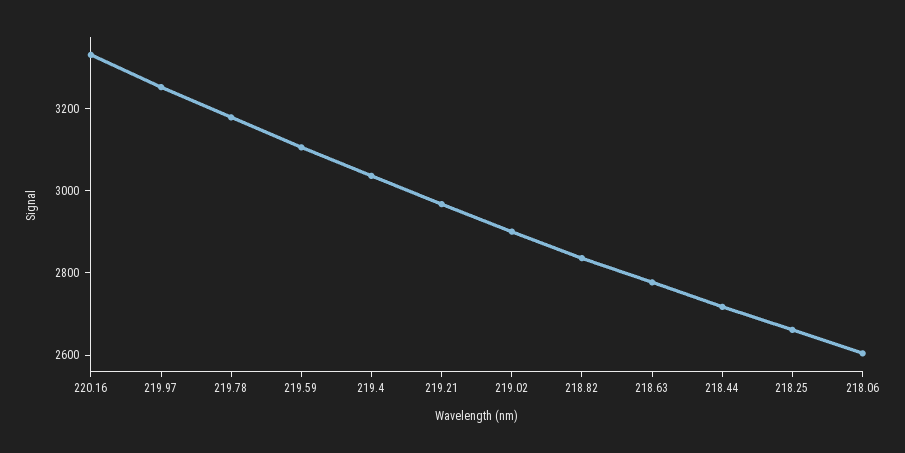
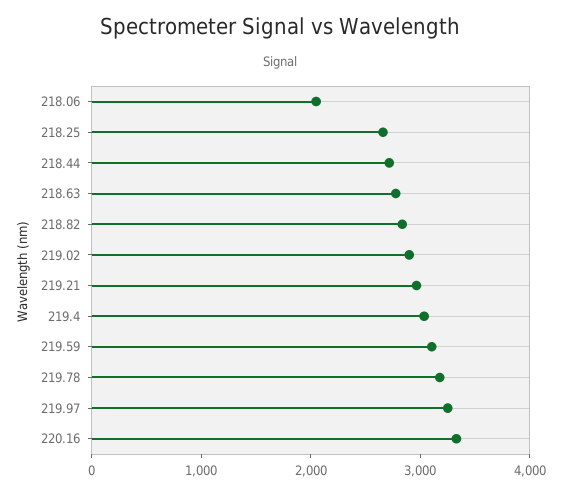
218.06: 2600 -> 2000

